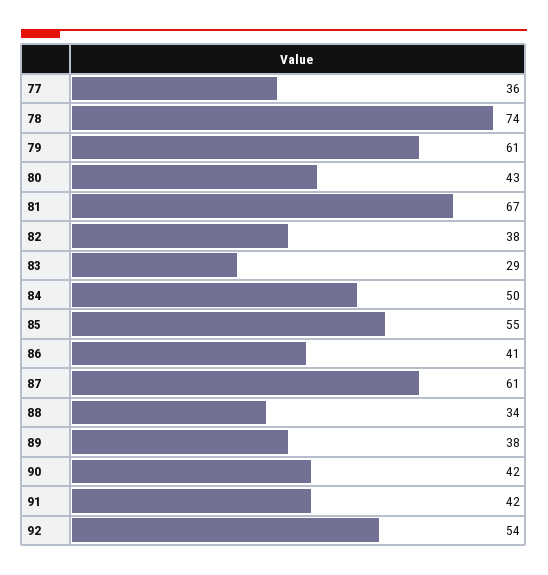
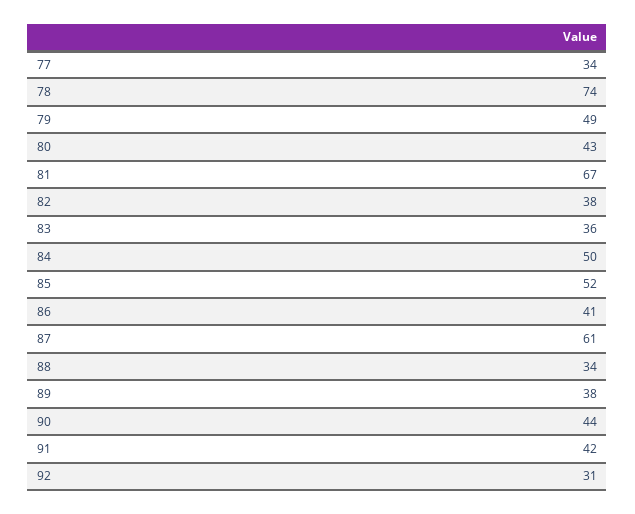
77: 36 -> 34
79: 61 -> 49
83: 29 -> 36
85: 55 -> 52
90: 42 -> 44
92: 54 -> 31

